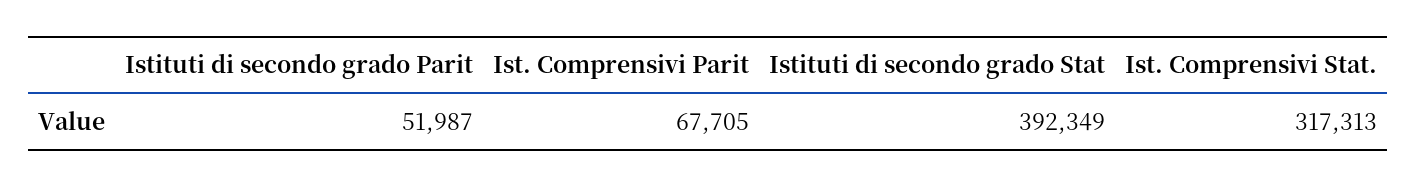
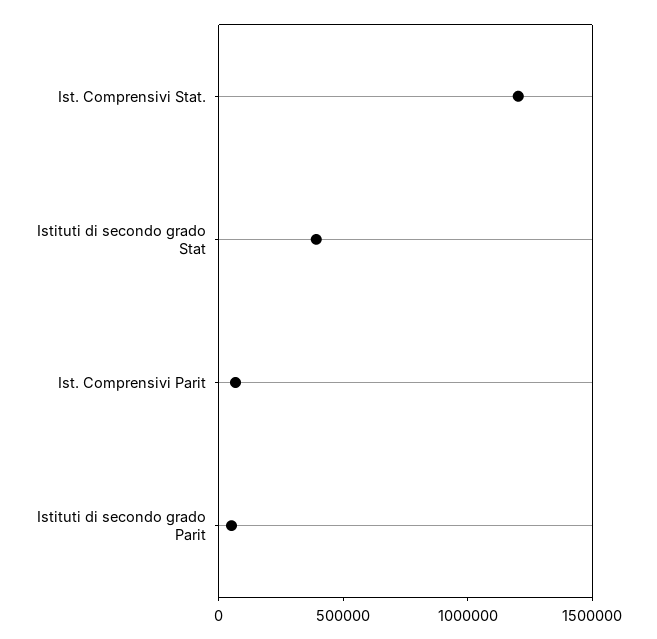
Ist. Comprensivi Stat.: 317313 -> 1200000

